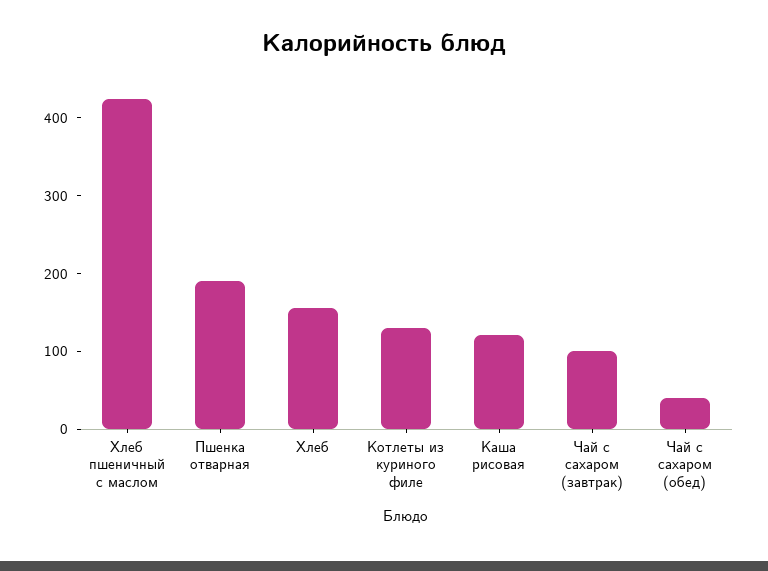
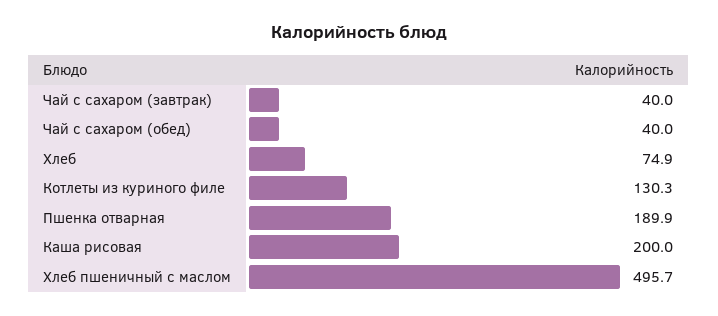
Хлеб пшеничный с маслом: 420 -> 495.7
Хлеб: 160 -> 74.9
Каша рисовая: 120 -> 200
Чай с сахаром (завтрак): 100 -> 40

